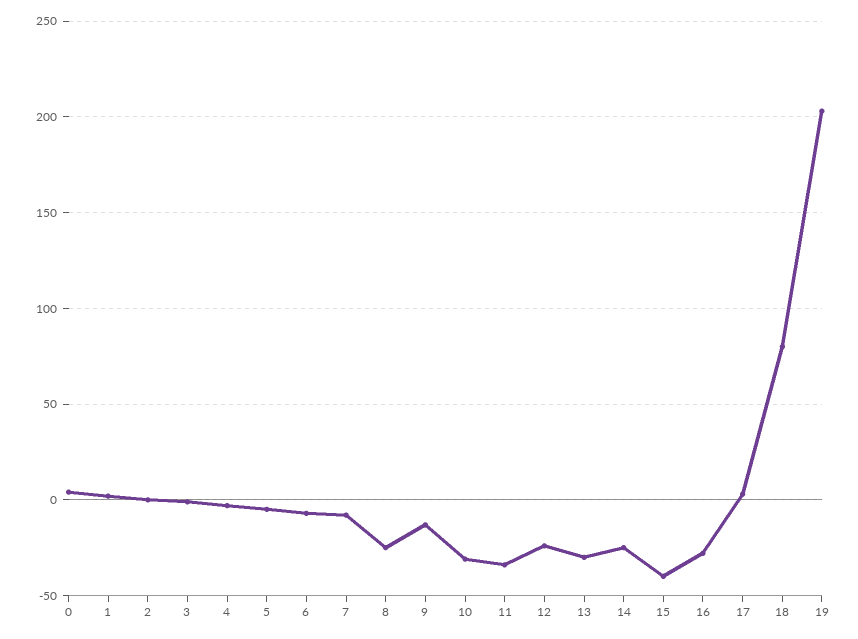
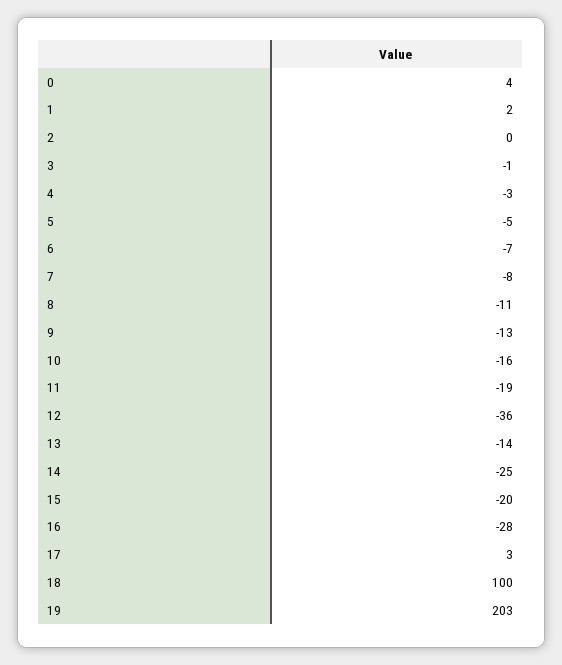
8: -25 -> -11
10: -30 -> -16
11: -35 -> -19
12: -25 -> -36
13: -30 -> -14
15: -40 -> -20
18: 80 -> 100

